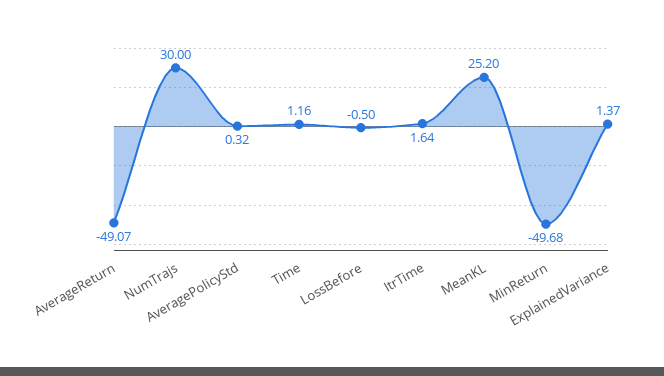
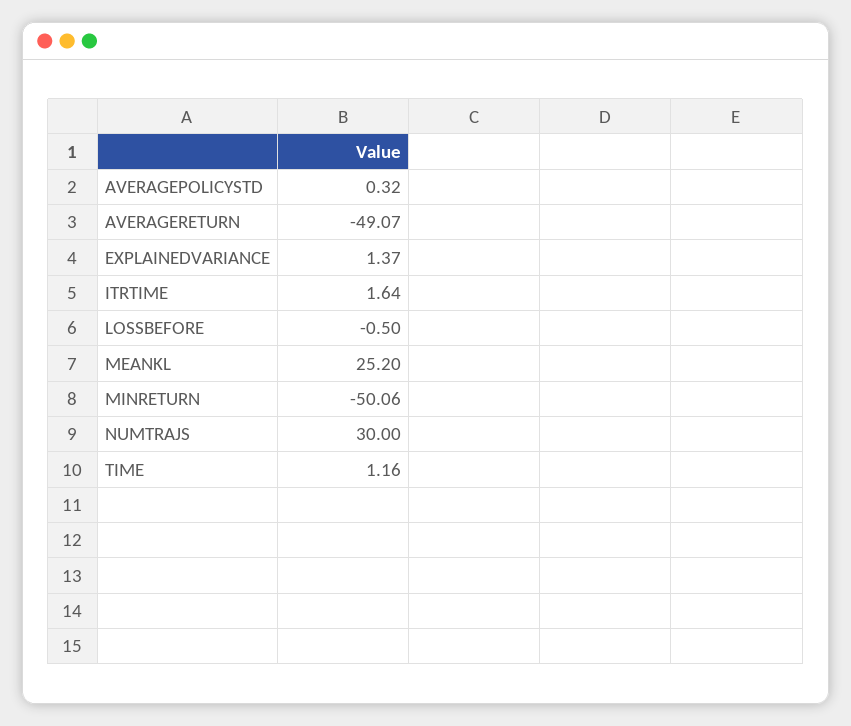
MinReturn: -49.68 -> -50.06

